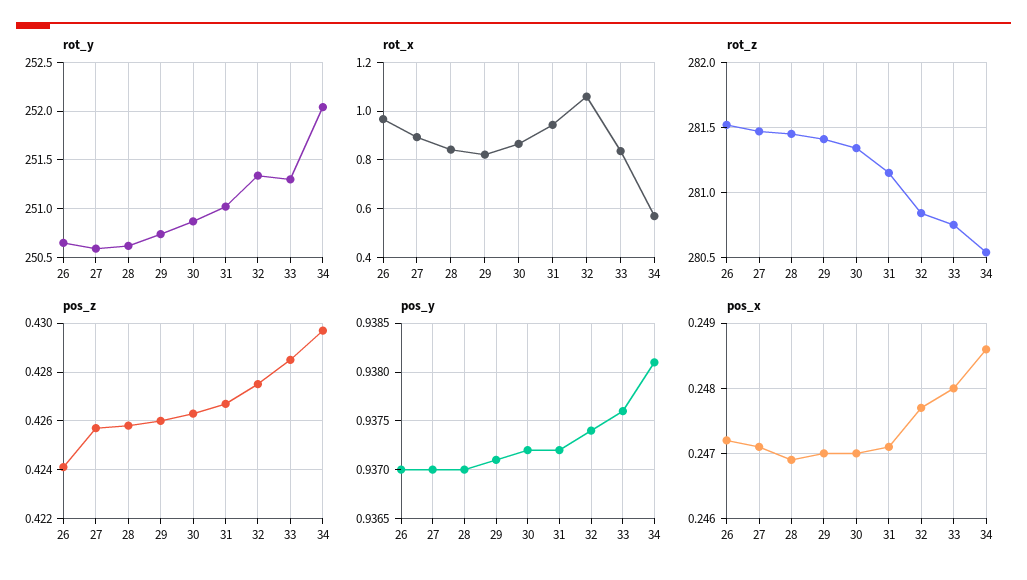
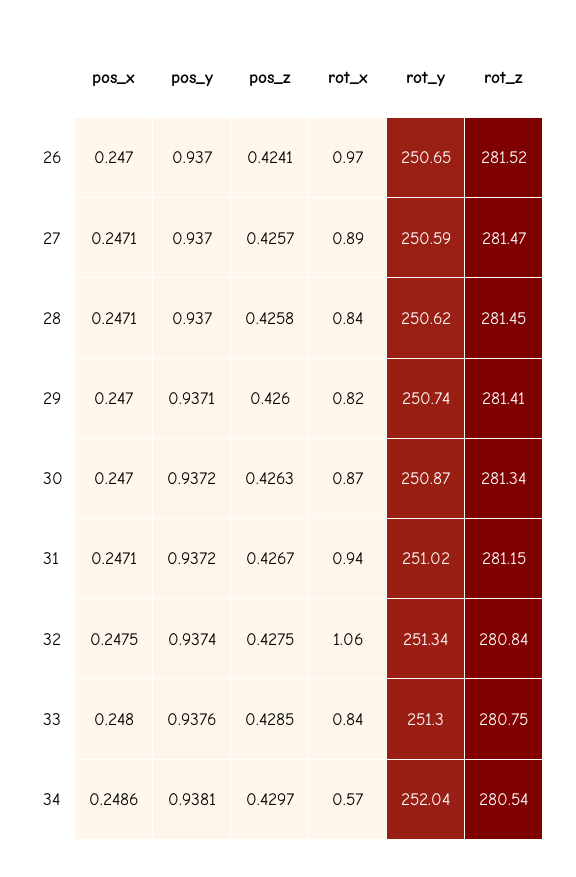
pos_x, 26: 0.2472 -> 0.247
pos_x, 28: 0.2469 -> 0.2471
pos_x, 32: 0.2477 -> 0.2475

